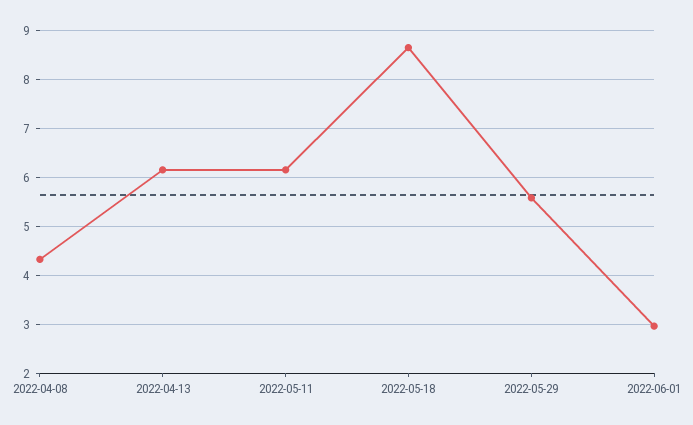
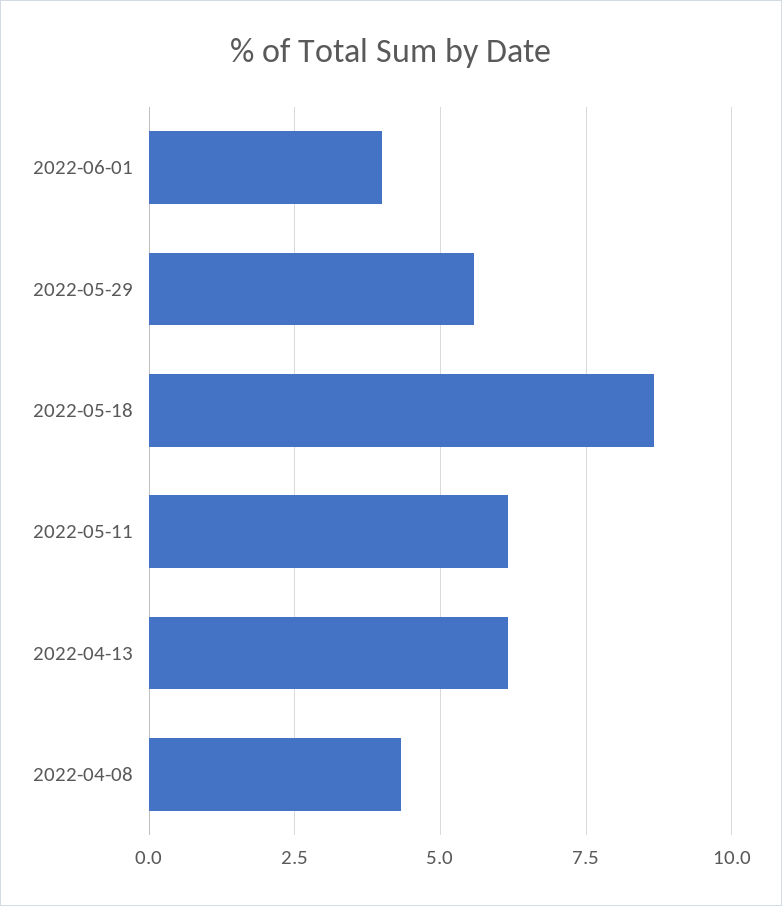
2022-06-01: 3 -> 4

